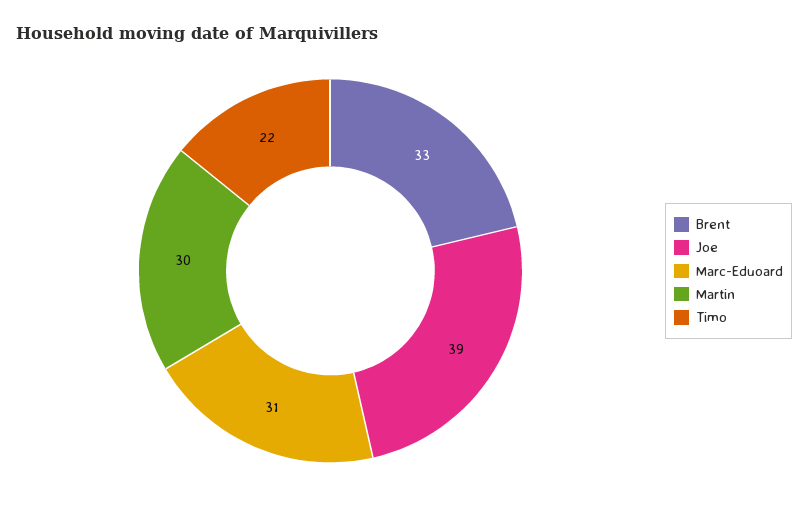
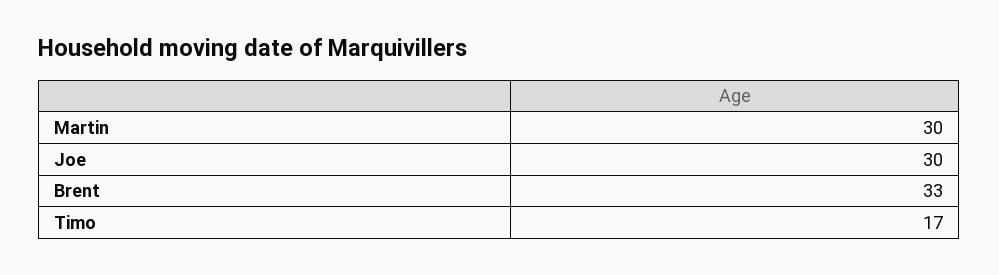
Joe: 39 -> 30
Marc-Eduoard: 31 -> none
Timo: 22 -> 17

